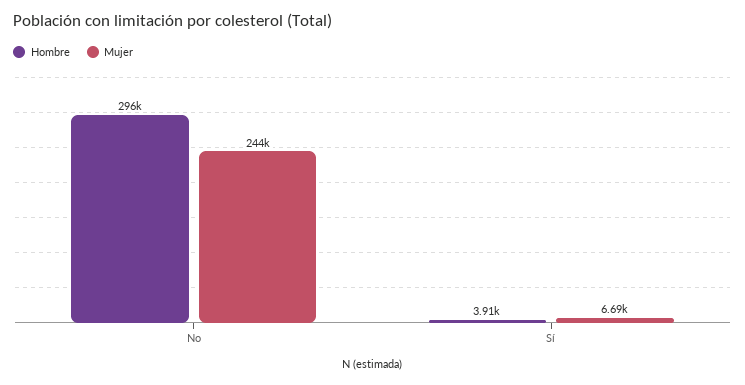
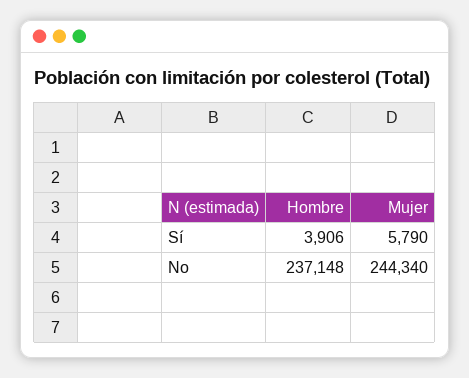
Hombre, No: 296000 -> 237148
Mujer, Sí: 6690 -> 5790

